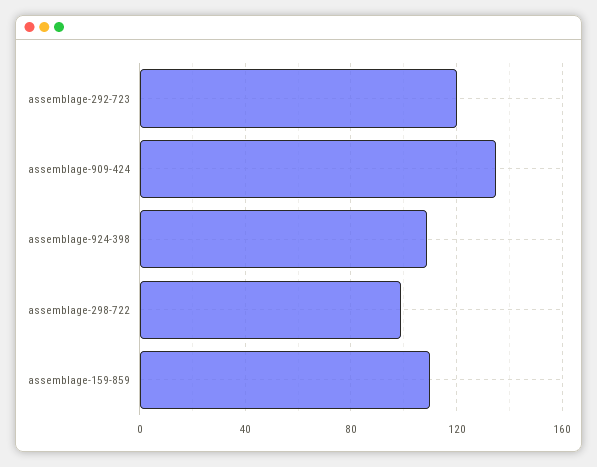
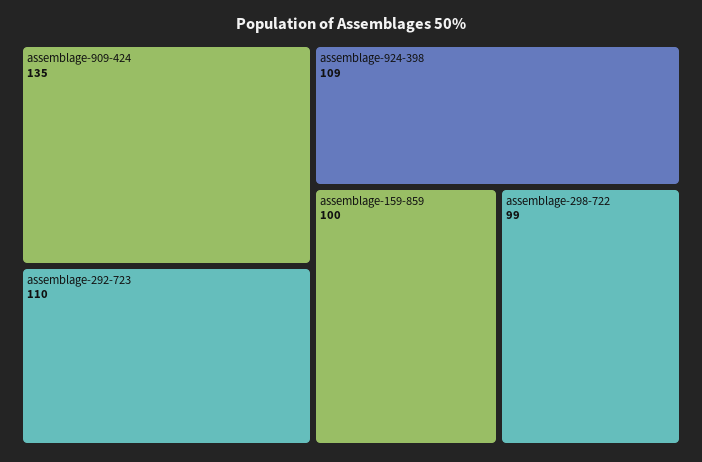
assemblage-292-723: 120 -> 110
assemblage-159-859: 110 -> 100

